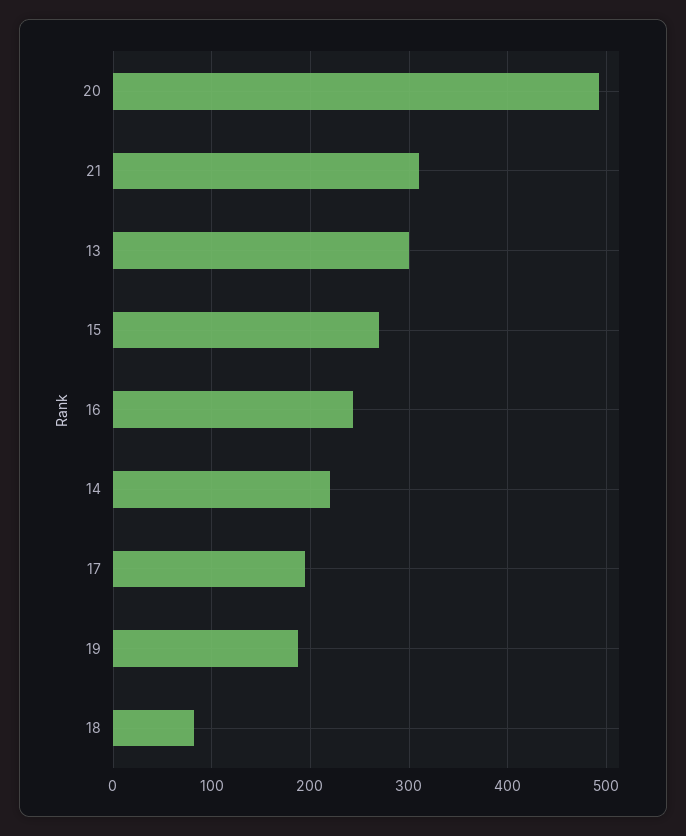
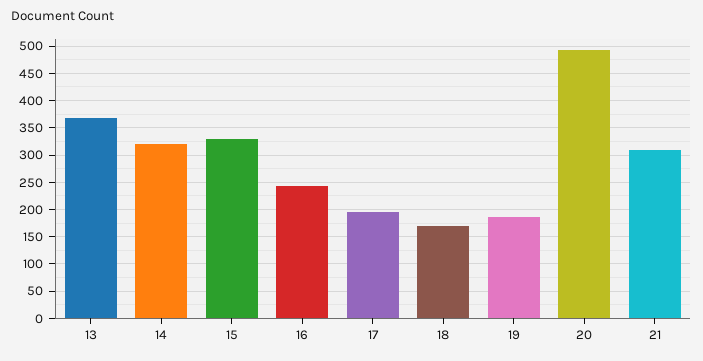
13: 300 -> 375
15: 270 -> 325
14: 220 -> 325
18: 80 -> 175

